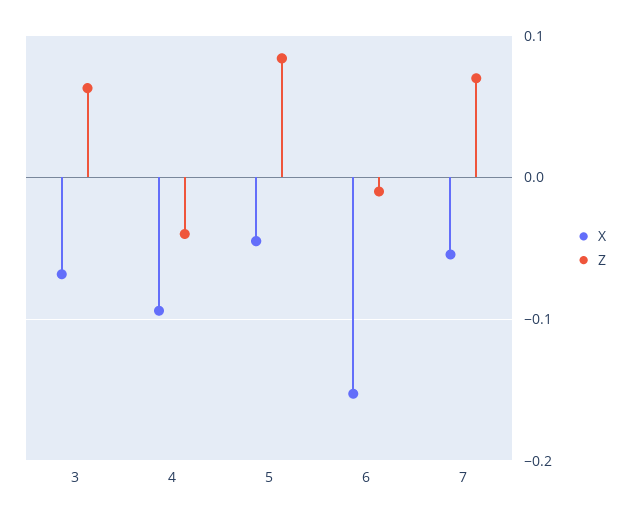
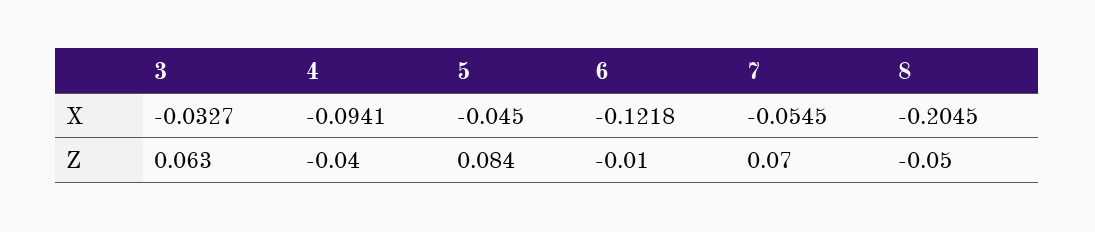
X, 3: -0.07 -> -0.0327
X, 6: -0.15 -> -0.1218
X, 8: none -> -0.2045
Z, 8: none -> -0.05

